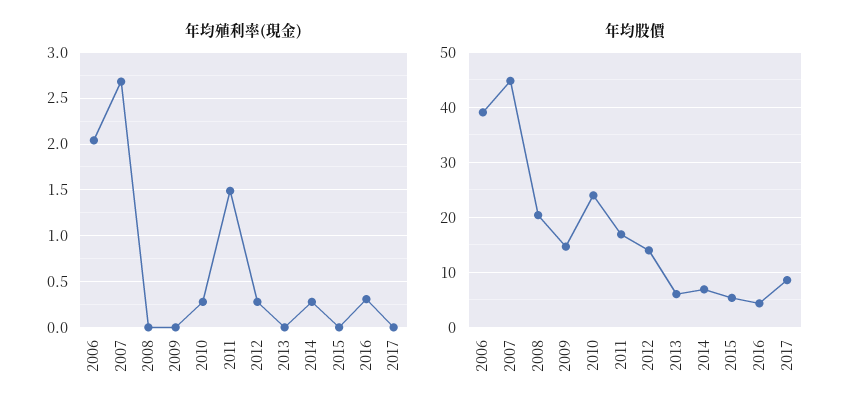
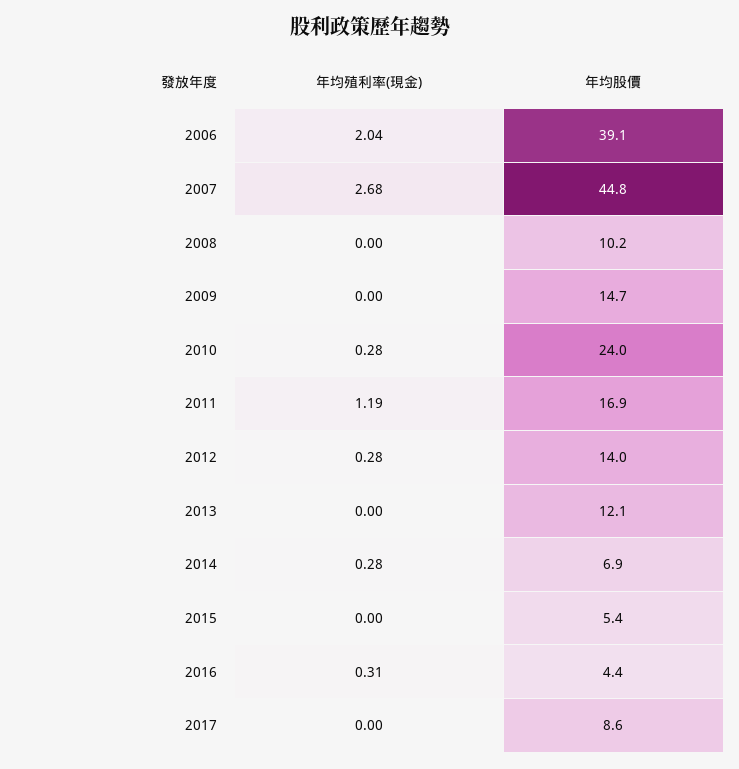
年均殖利率(現金), 2011: 1.5 -> 1.19
年均股價, 2008: 20 -> 10.2
年均股價, 2013: 6 -> 12.1

